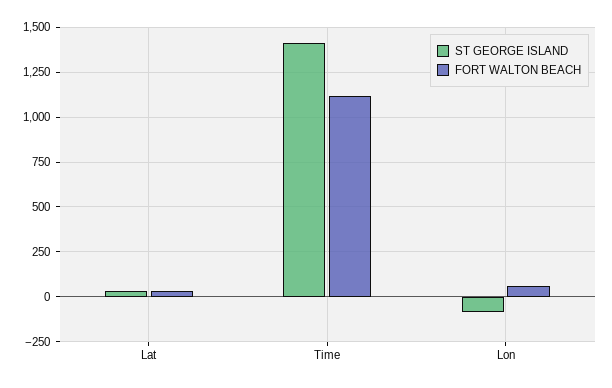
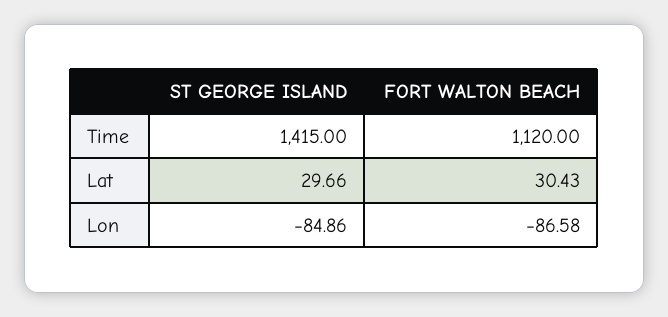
FORT WALTON BEACH, Lon: 50 -> -86.58

